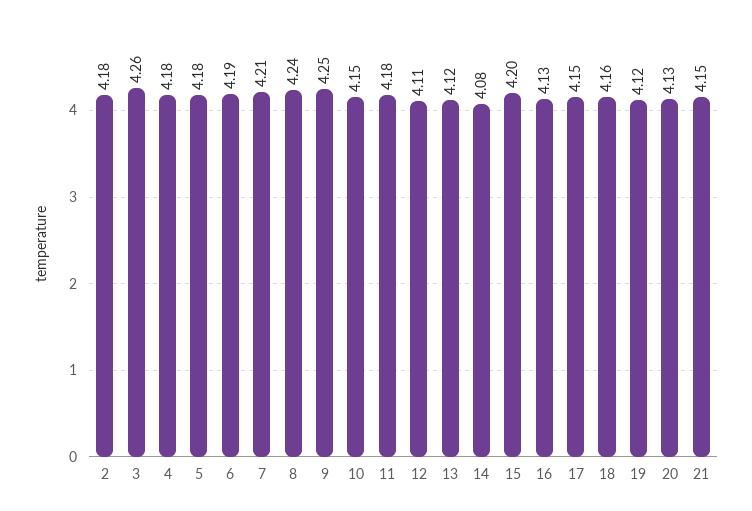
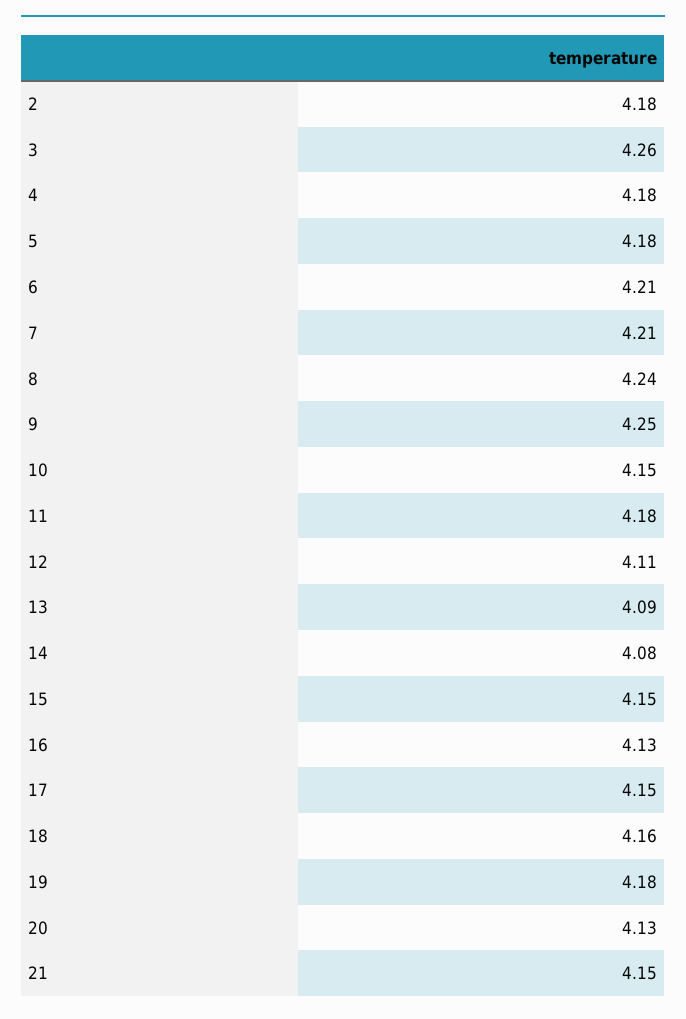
6: 4.19 -> 4.21
13: 4.12 -> 4.09
15: 4.2 -> 4.15
19: 4.12 -> 4.18

